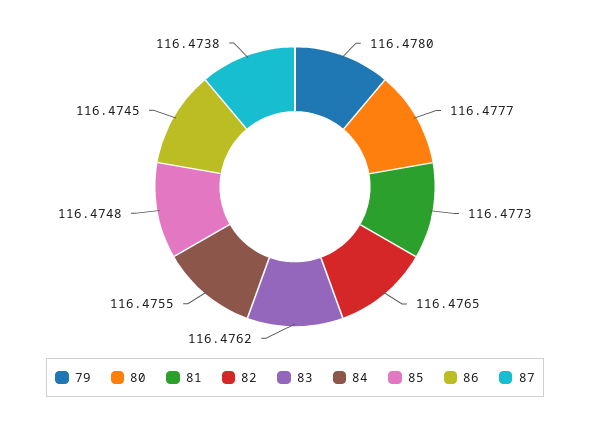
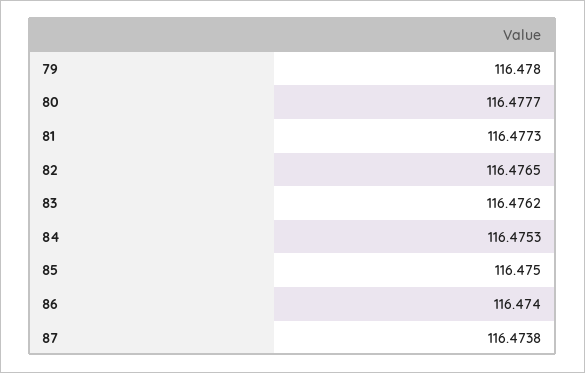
84: 116.4755 -> 116.4753
85: 116.4748 -> 116.475
86: 116.4745 -> 116.474

